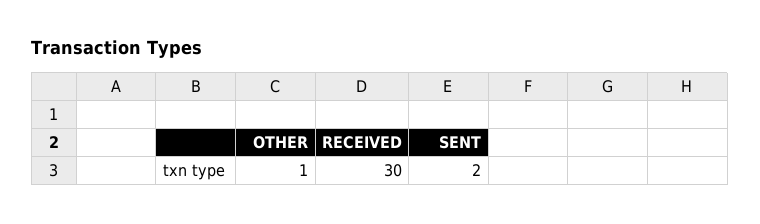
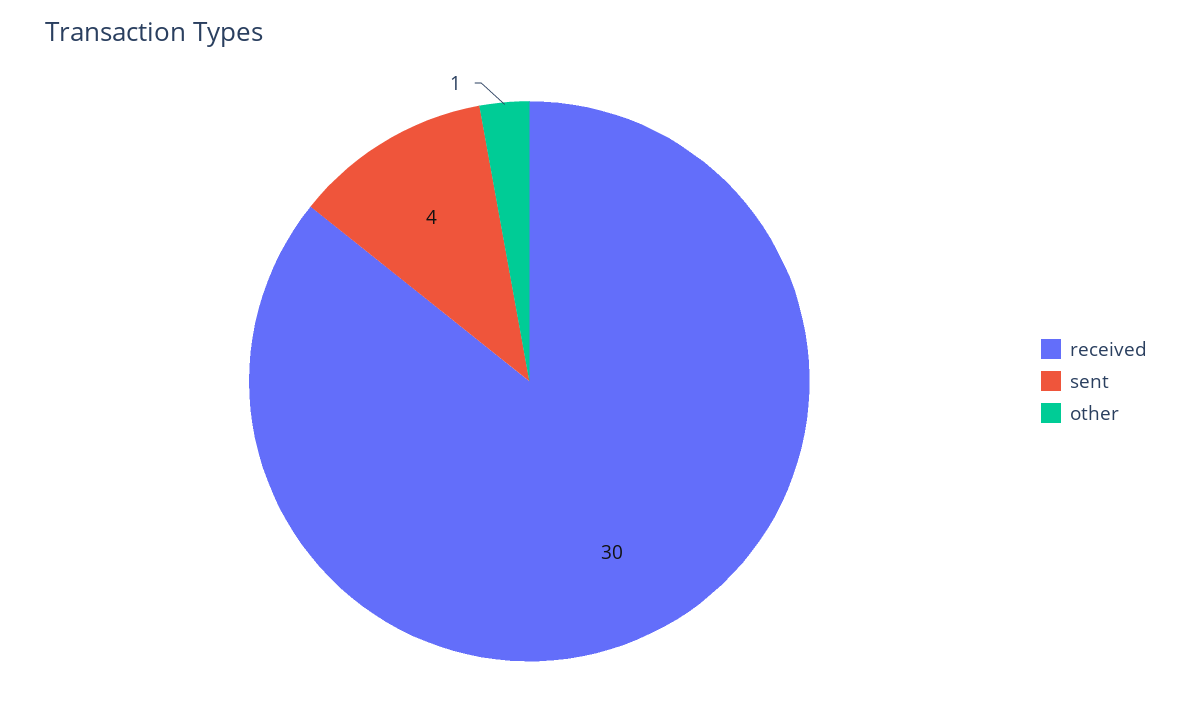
SENT: 2 -> 4

